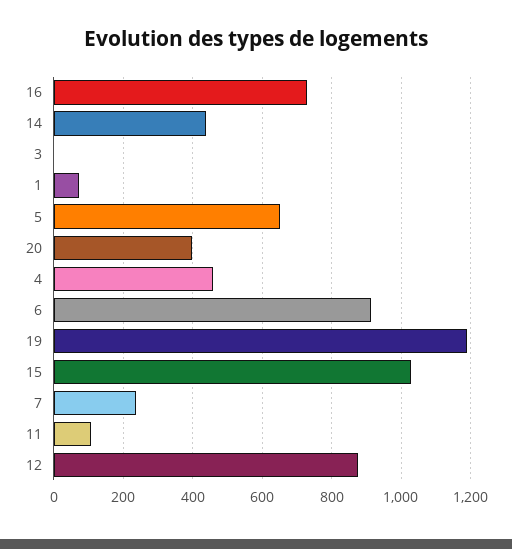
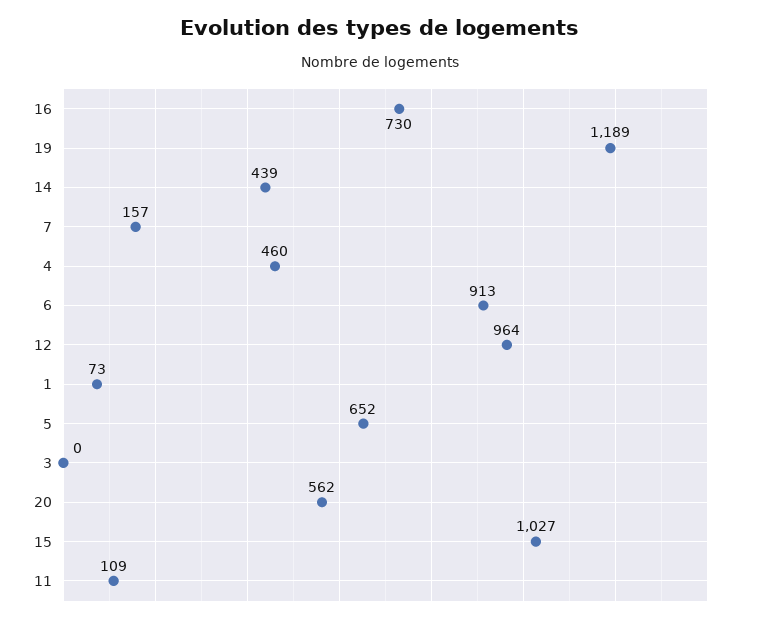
20: 400 -> 562
7: 240 -> 157
12: 880 -> 964

